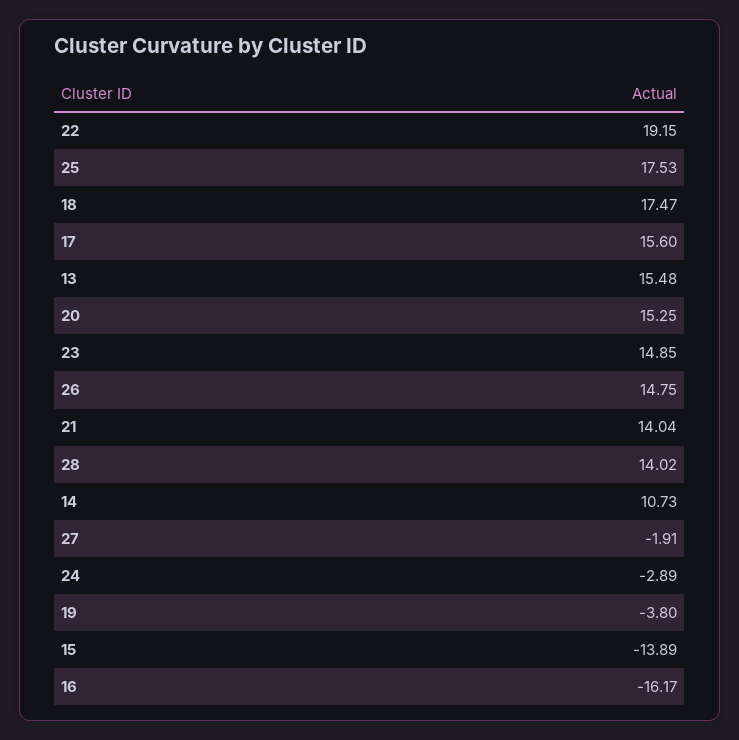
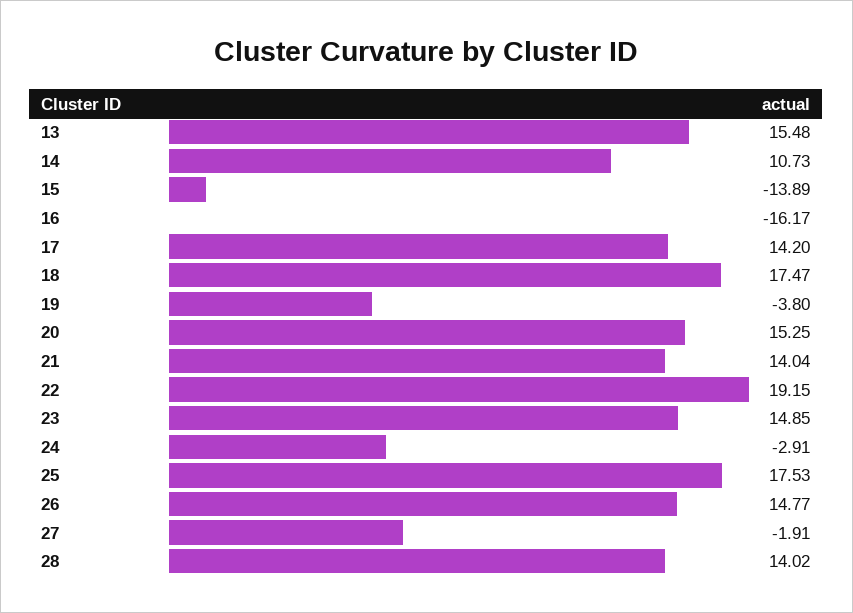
17: 15.6 -> 14.2
26: 14.75 -> 14.77
24: -2.89 -> -2.91

